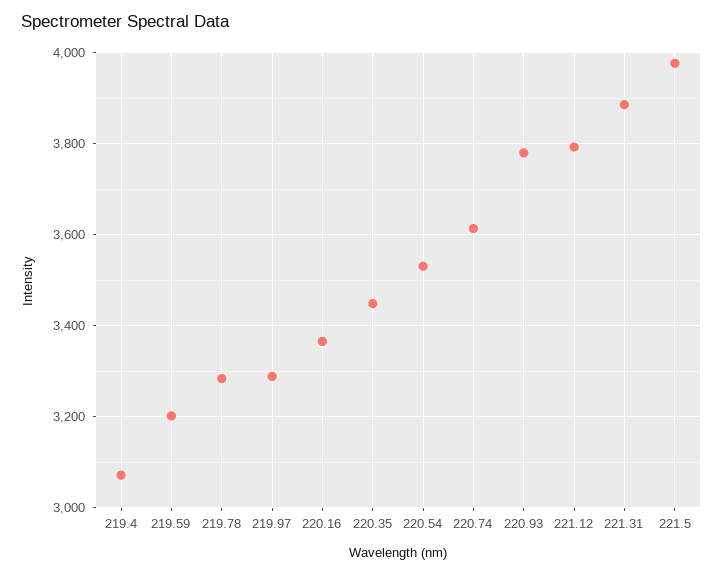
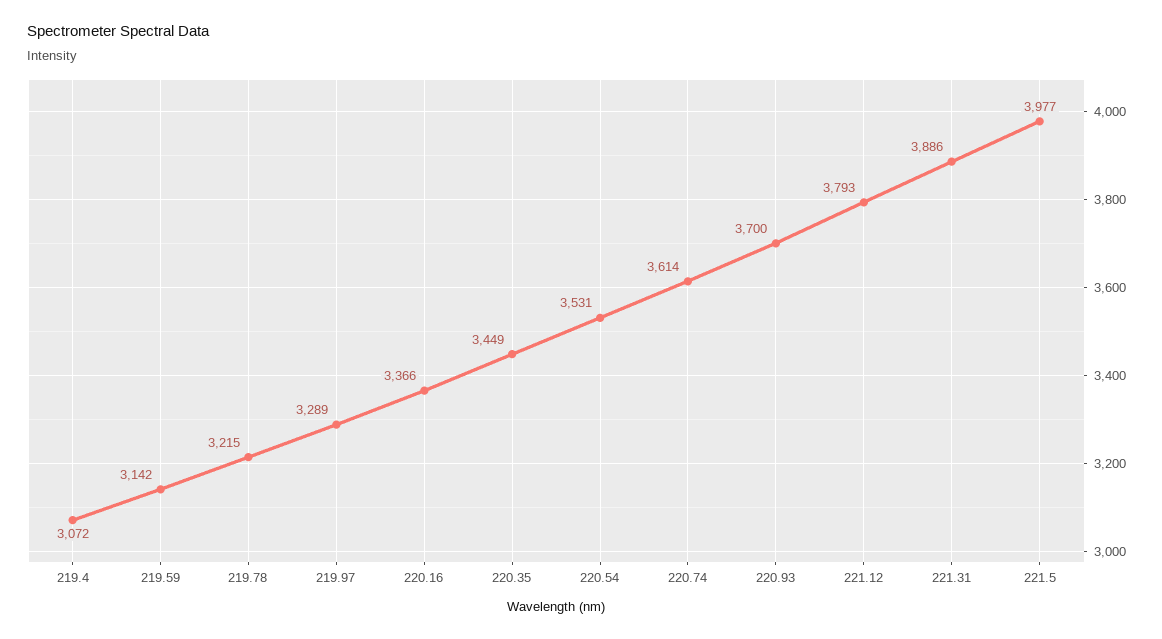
219.59: 3200 -> 3142
219.78: 3280 -> 3215
220.93: 3780 -> 3700

